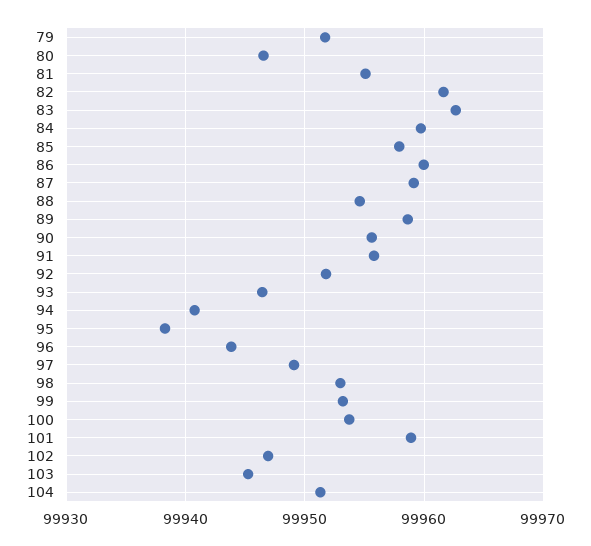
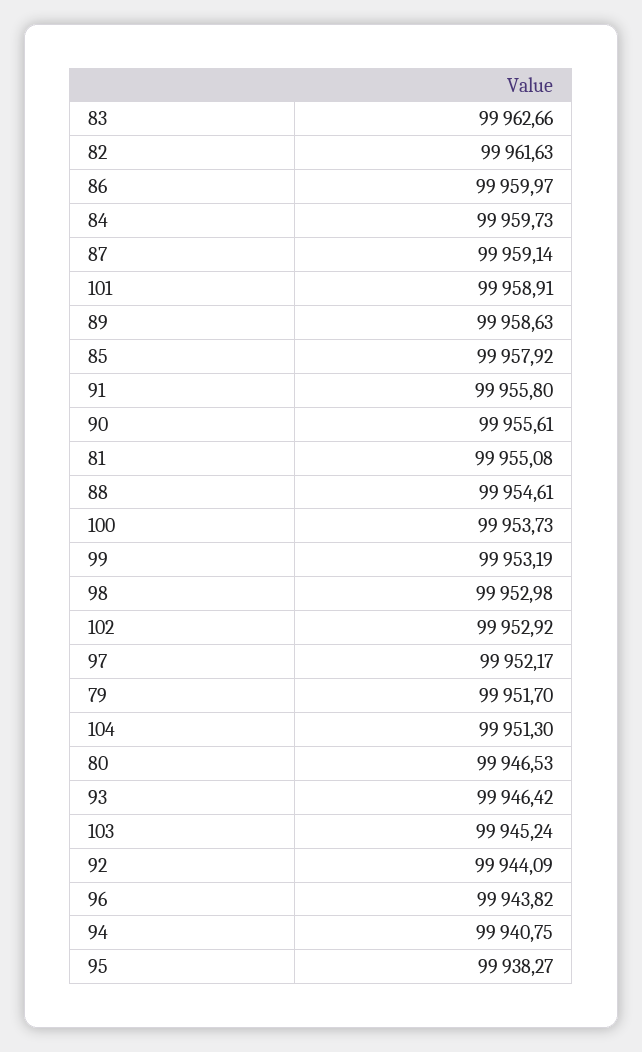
92: 99952 -> 99944.09
97: 99949 -> 99952.17
102: 99947 -> 99952.92

